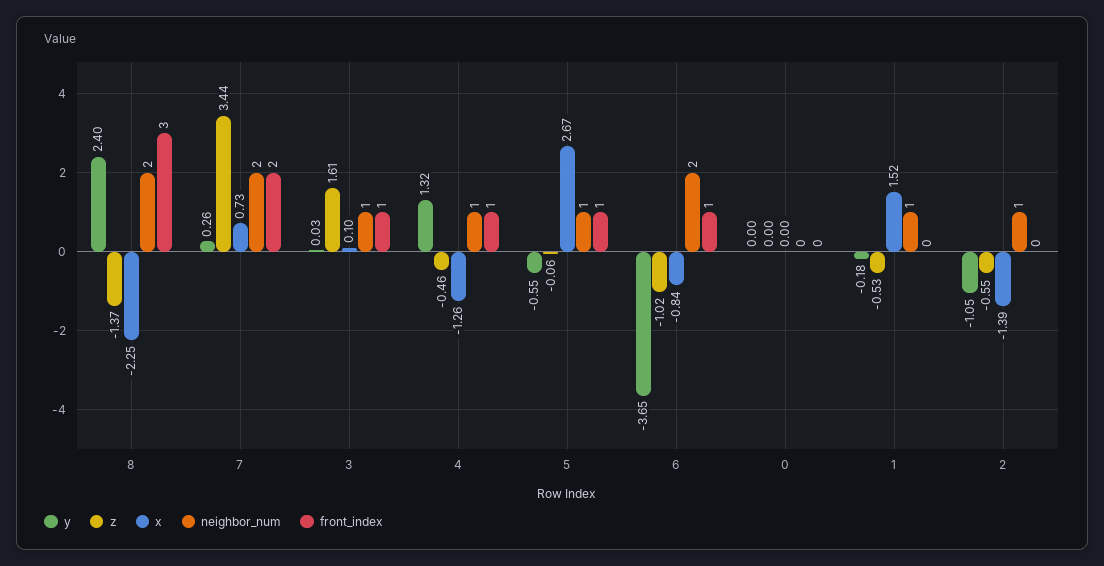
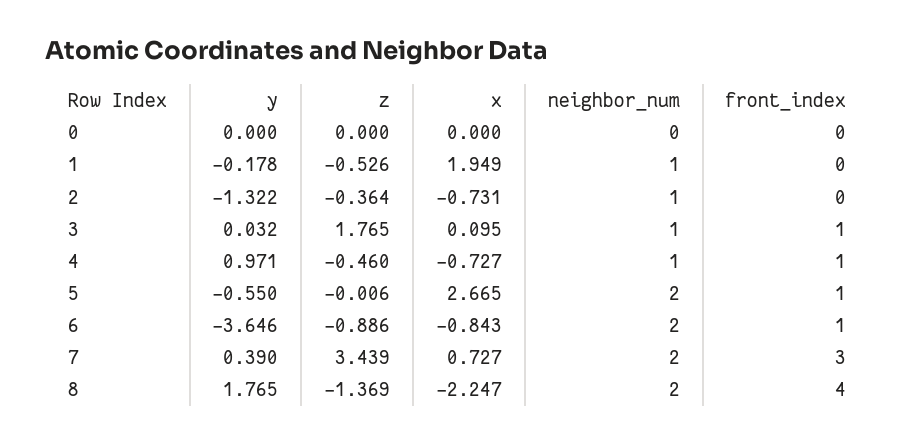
y, 8: 2.4 -> 1.765
front_index, 8: 3 -> 4
y, 7: 0.26 -> 0.39
front_index, 7: 2 -> 3
z, 3: 1.61 -> 1.765
y, 4: 1.32 -> 0.971
x, 4: -1.26 -> -0.727
z, 5: -0.06 -> -0.006
neighbor_num, 5: 1 -> 2
z, 6: -1.02 -> -0.886
x, 1: 1.52 -> 1.949
y, 2: -1.05 -> -1.322
z, 2: -0.55 -> -0.364
x, 2: -1.39 -> -0.731

